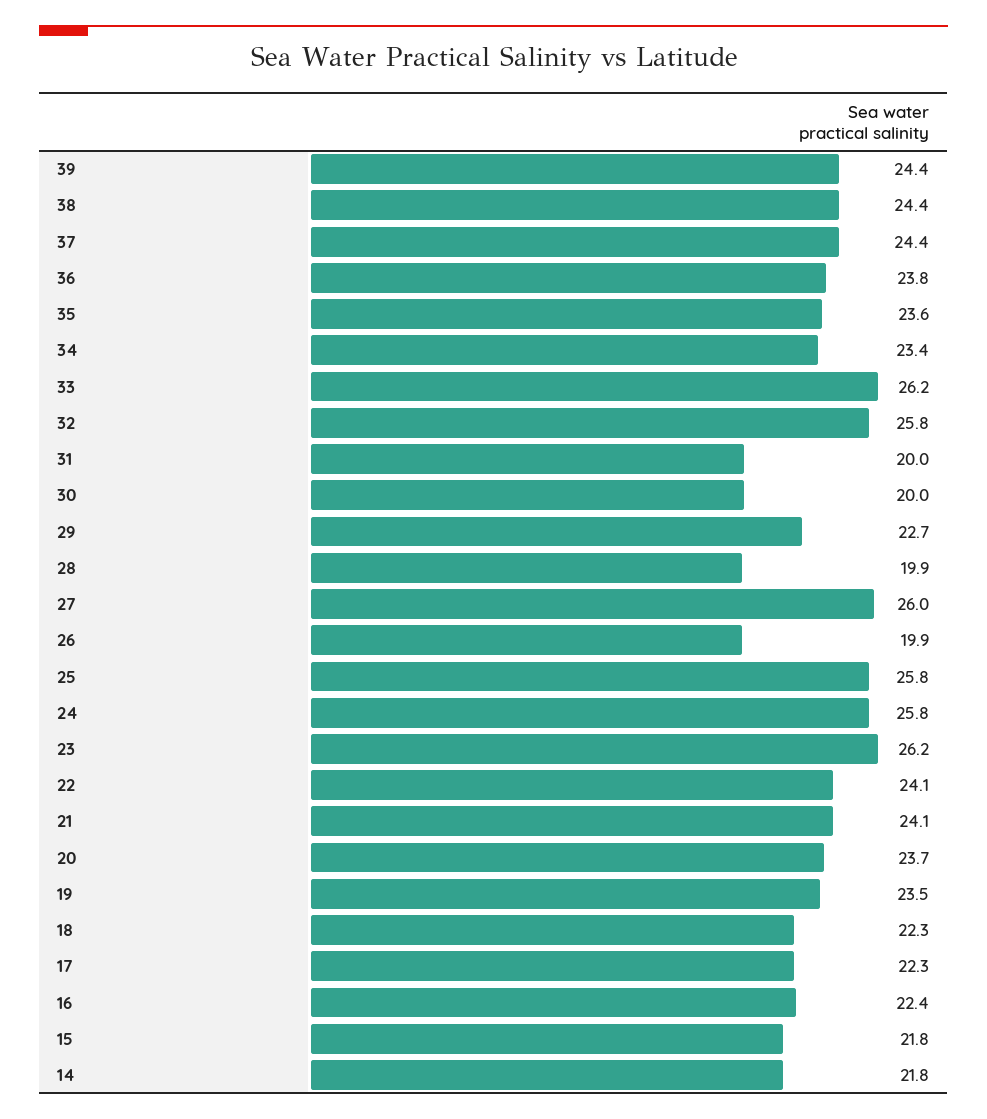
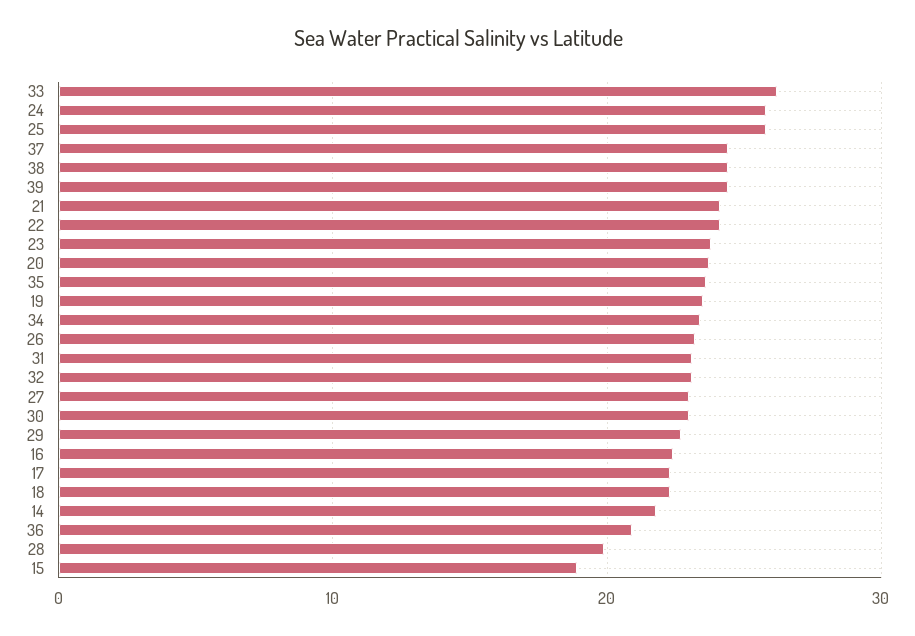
36: 23.8 -> 21
32: 25.8 -> 23
31: 20 -> 23
30: 20 -> 23
27: 26 -> 23
26: 19.9 -> 23
23: 26.2 -> 24
15: 21.8 -> 19

